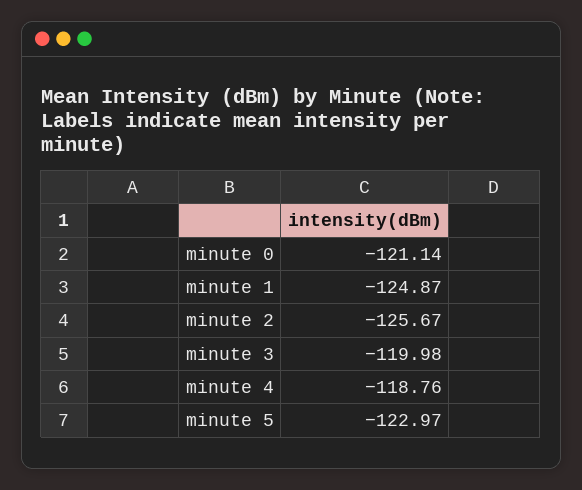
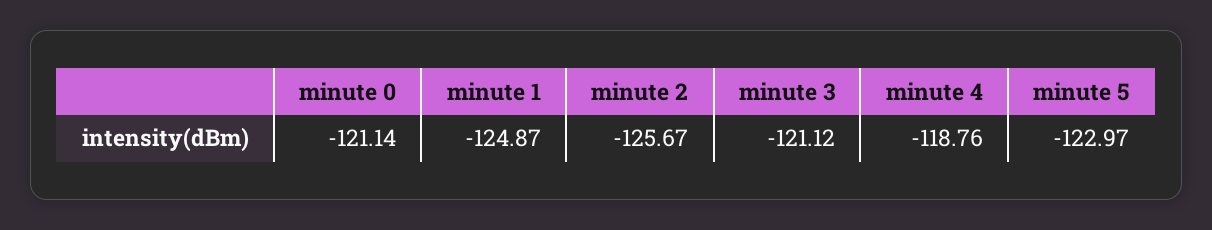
minute 3: -119.98 -> -121.12

